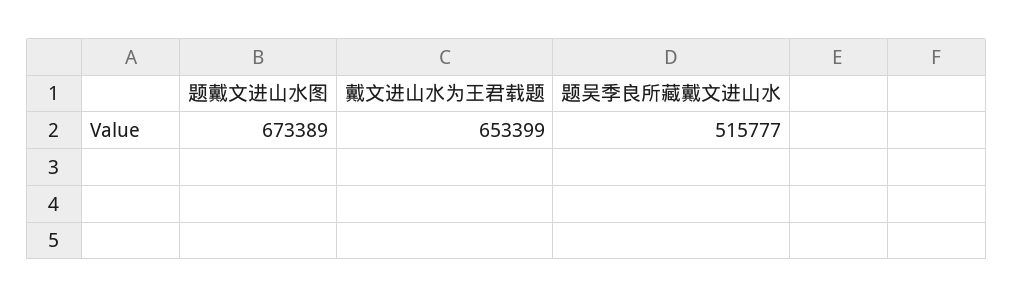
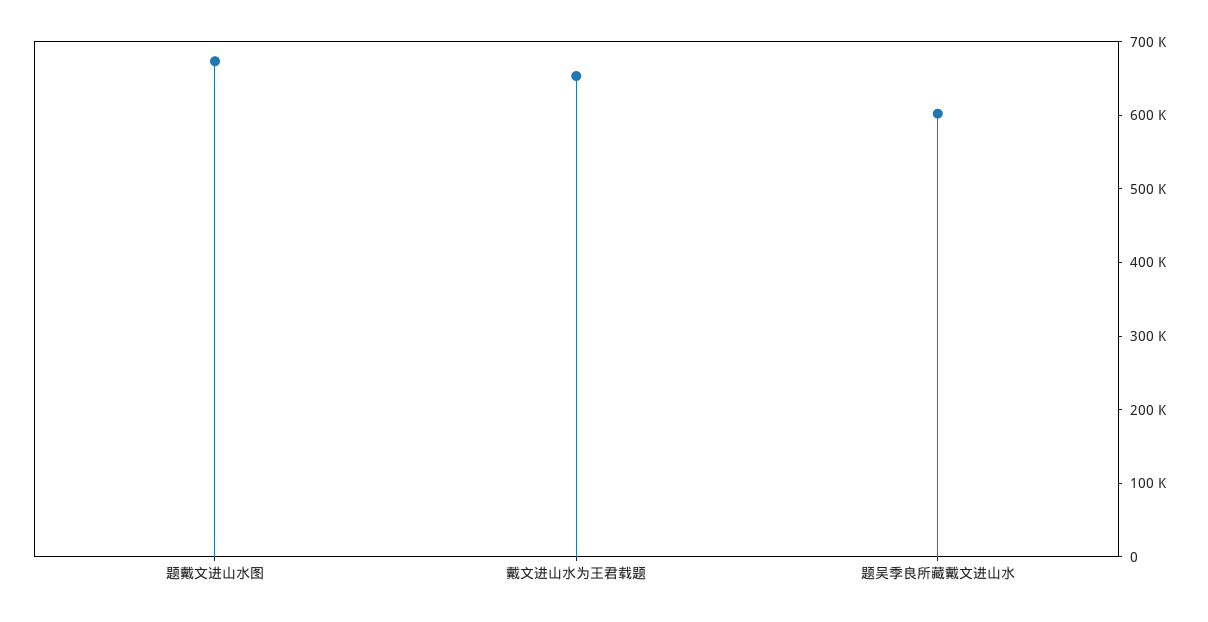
题吴季良所藏戴文进山水: 515777 -> 600000

